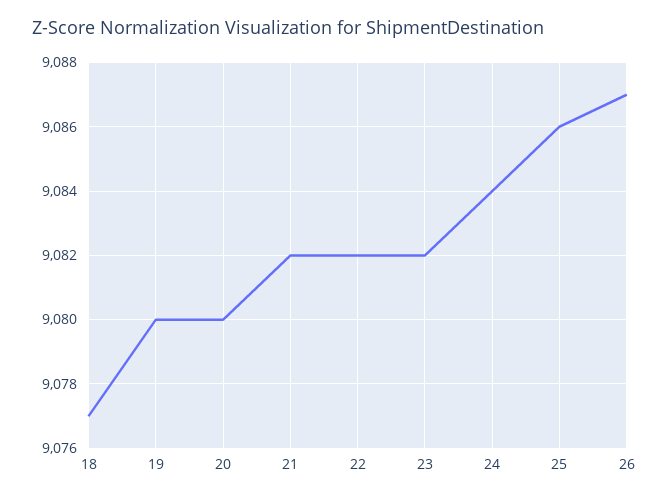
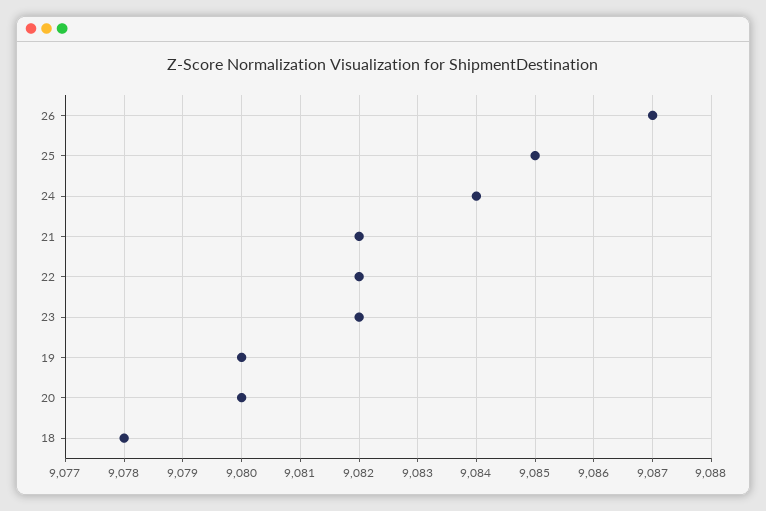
18: 9077 -> 9078
25: 9086 -> 9085

